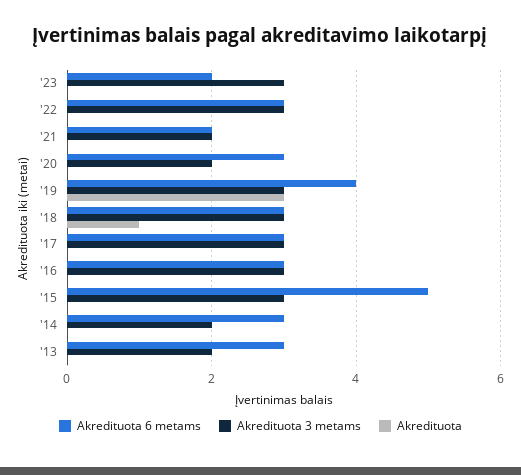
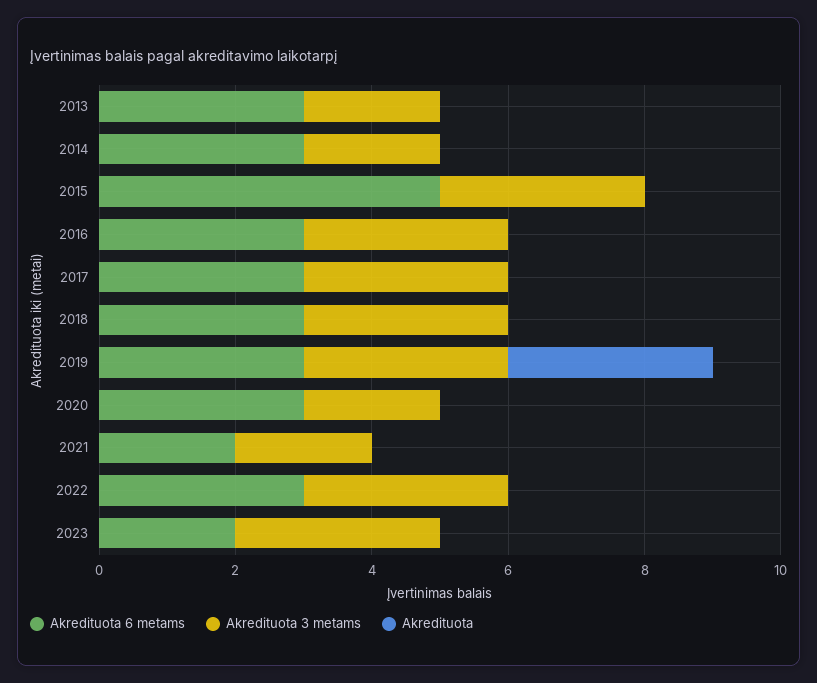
Akredituota 6 metams, '19: 4 -> 3
Akredituota, '18: 1 -> 0

